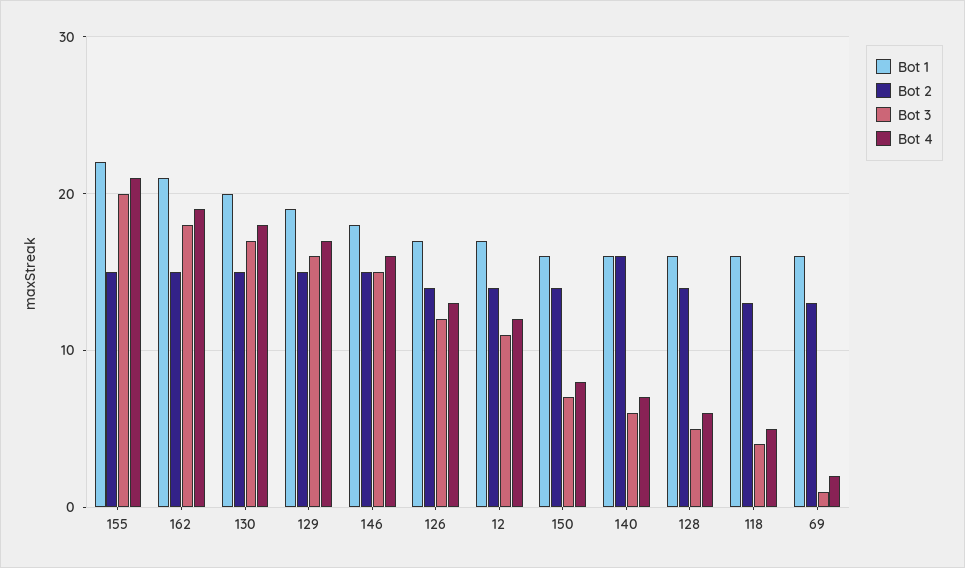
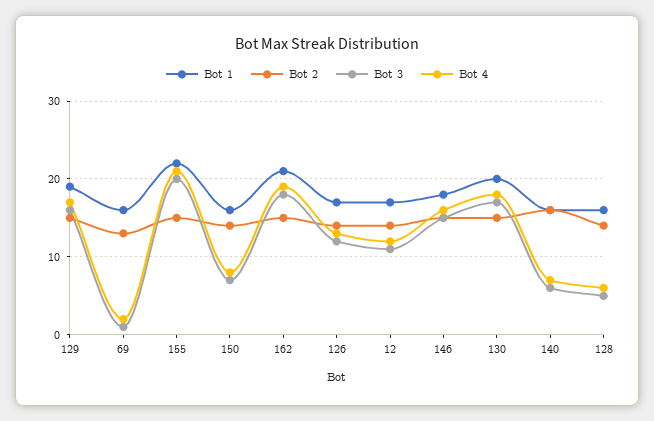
Bot 1, 118: 16 -> none
Bot 2, 118: 13 -> none
Bot 3, 118: 4 -> none
Bot 4, 118: 5 -> none

